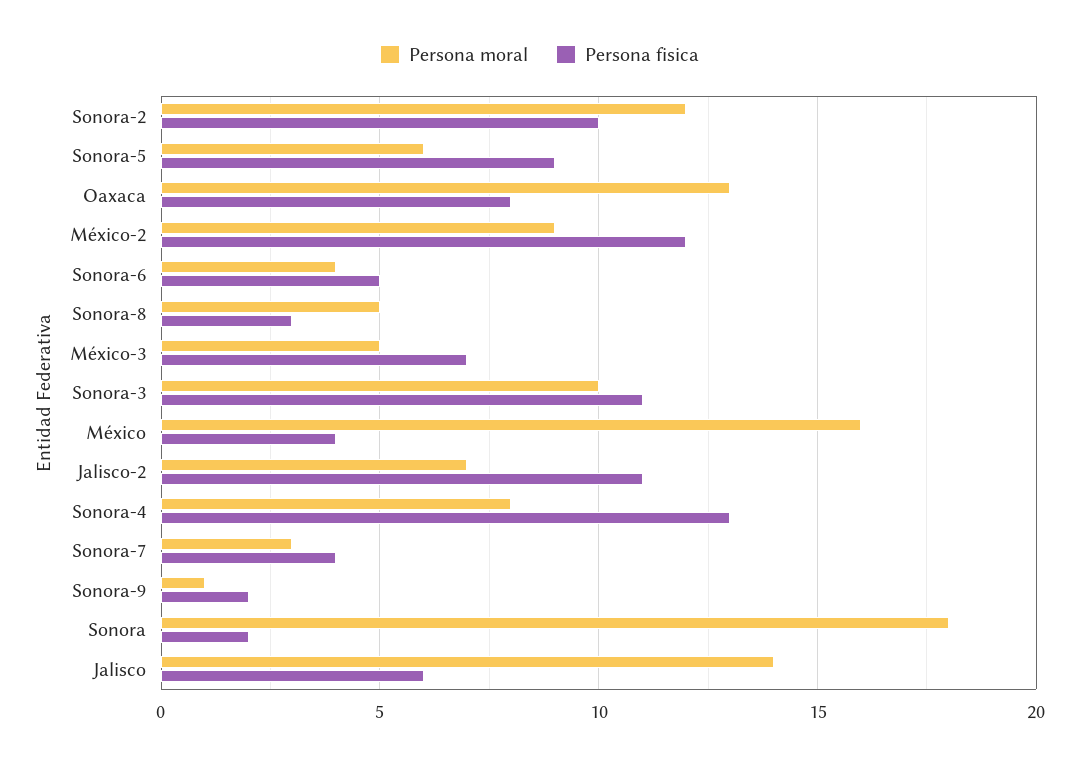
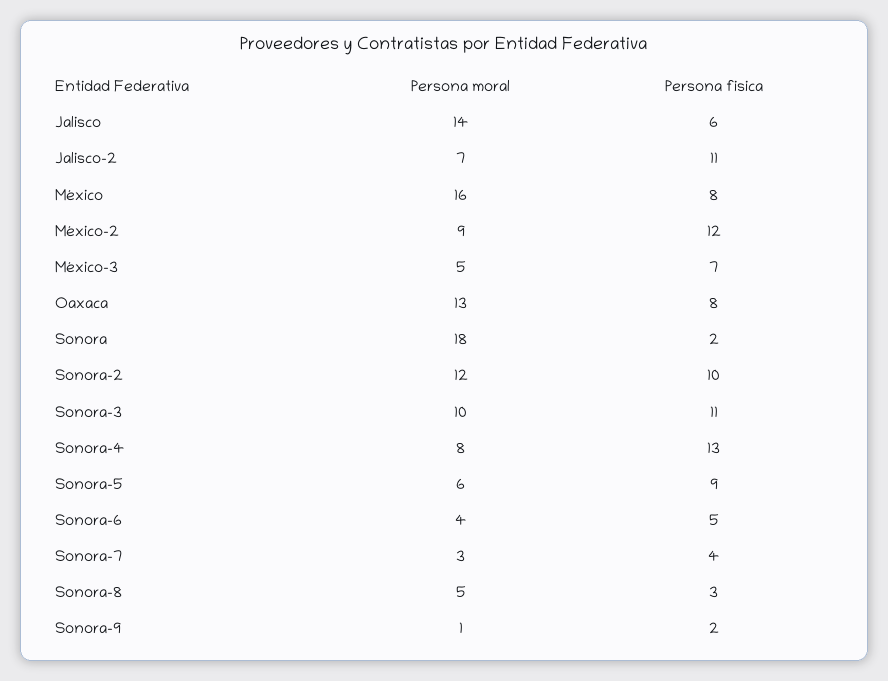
Persona fisica, México: 4 -> 8

